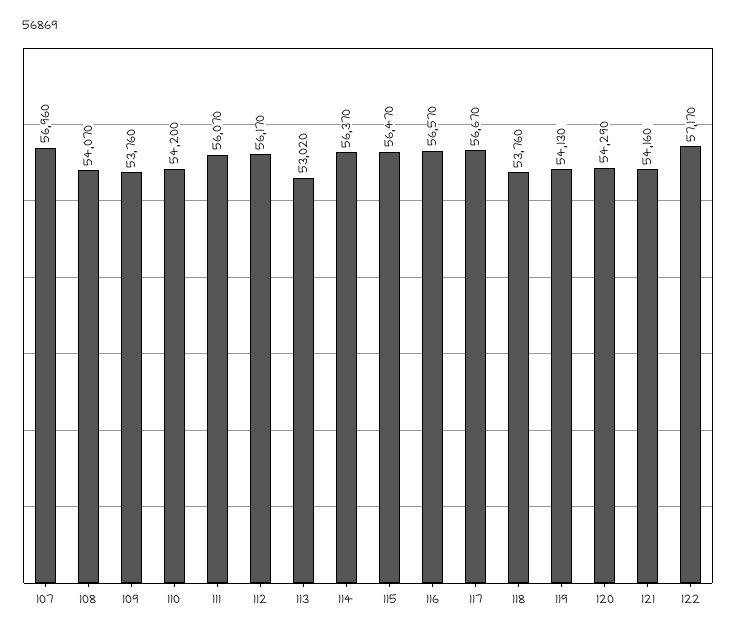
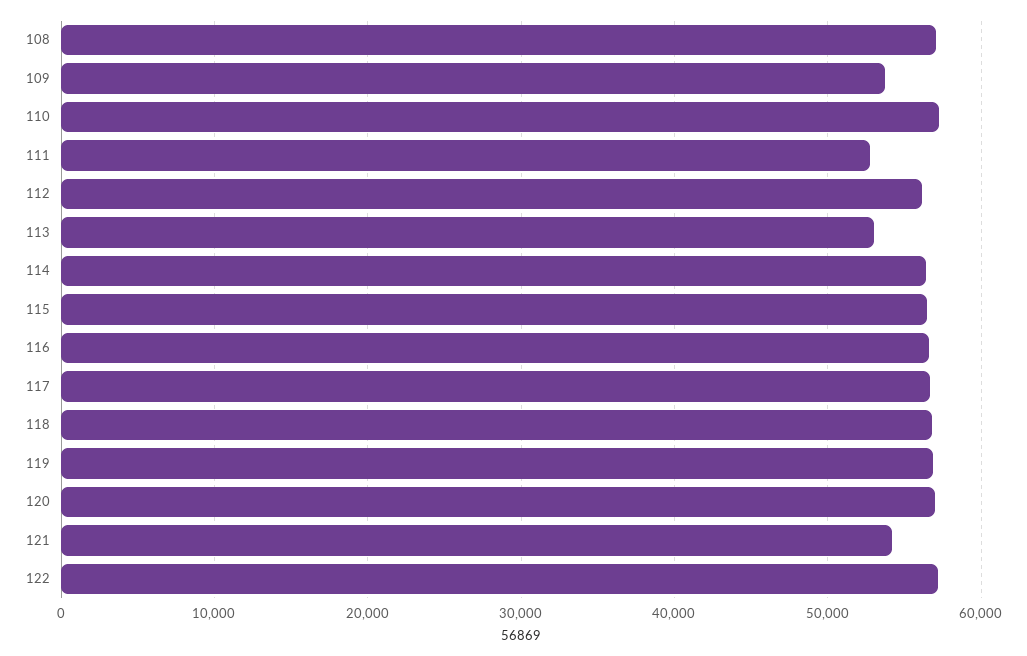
107: 56960 -> none
108: 54070 -> 57000
110: 54200 -> 57000
111: 56070 -> 53000
118: 53760 -> 57000
119: 54130 -> 57000
120: 54290 -> 57000

